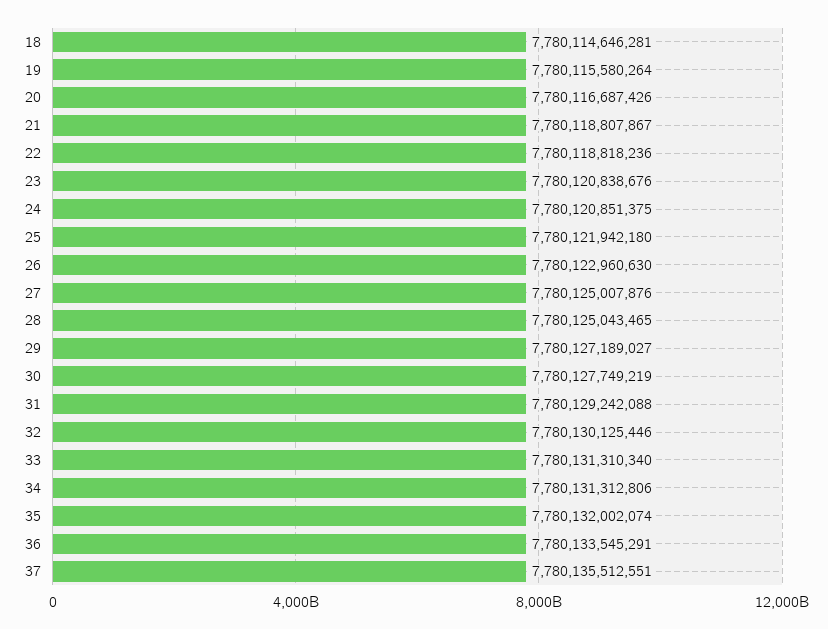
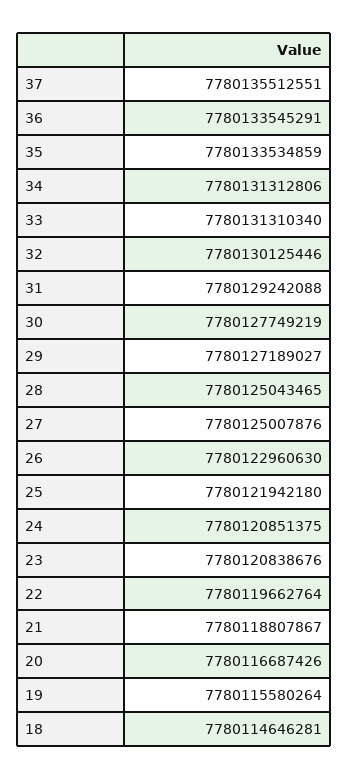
22: 7780118818236 -> 7780119662764
35: 7780132002074 -> 7780133534859

